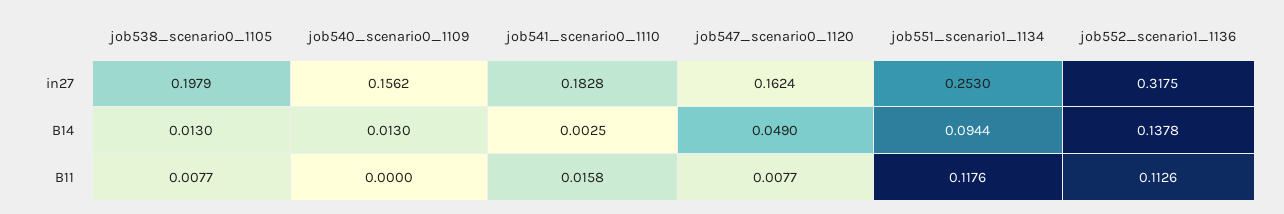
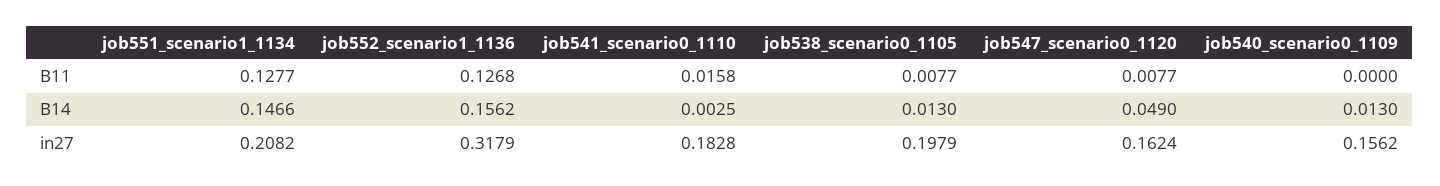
job551_scenario1_1134, in27: 0.253 -> 0.2082
job552_scenario1_1136, in27: 0.3175 -> 0.3179
job551_scenario1_1134, B14: 0.0944 -> 0.1466
job552_scenario1_1136, B14: 0.1378 -> 0.1562
job551_scenario1_1134, B11: 0.1176 -> 0.1277
job552_scenario1_1136, B11: 0.1126 -> 0.1268

